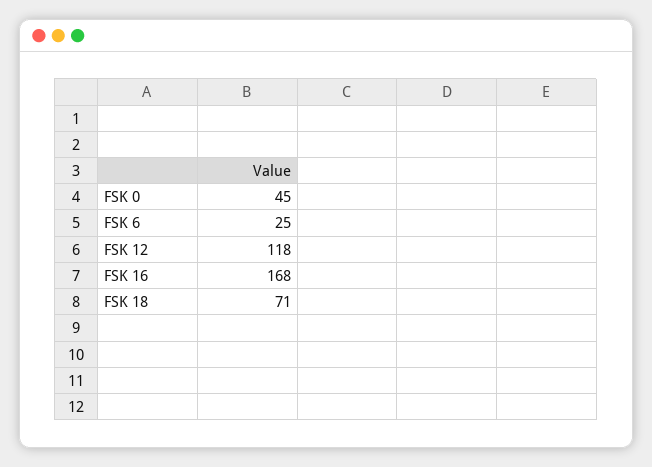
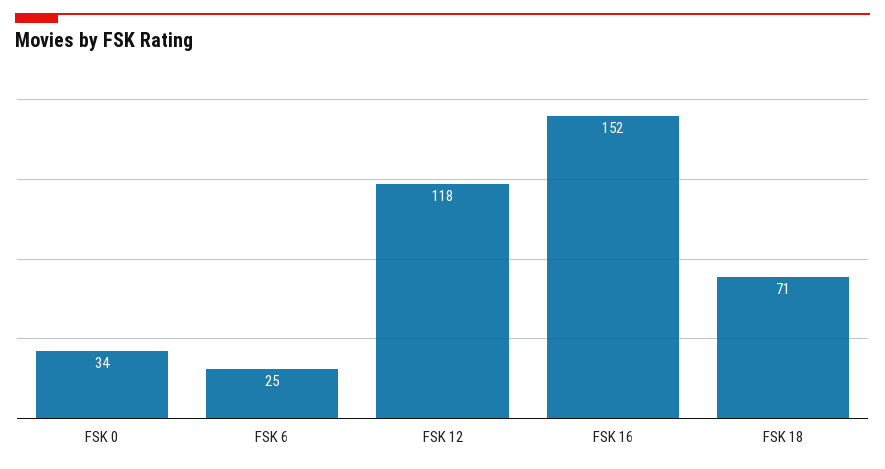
FSK 0: 45 -> 34
FSK 16: 168 -> 152

